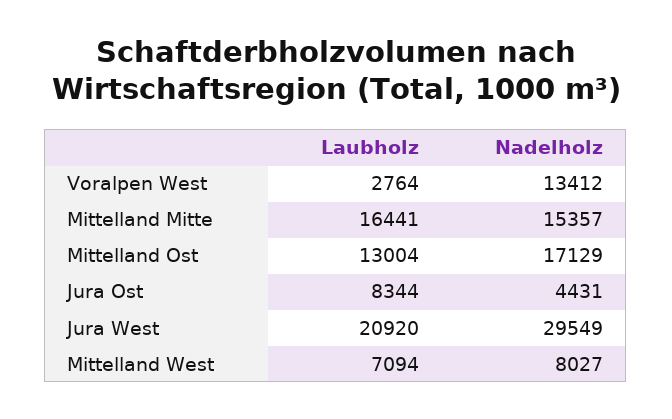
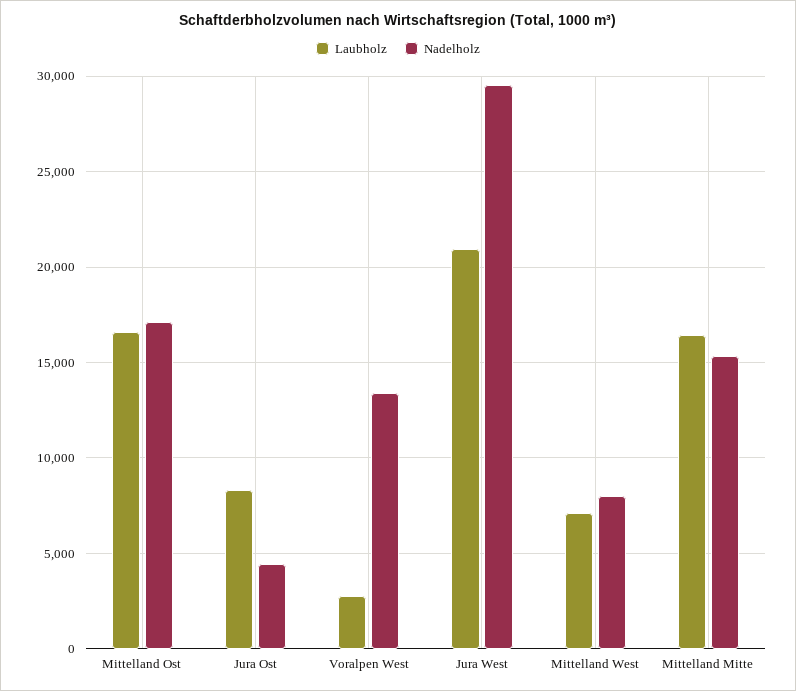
Laubholz, Mittelland Ost: 13004 -> 16500

